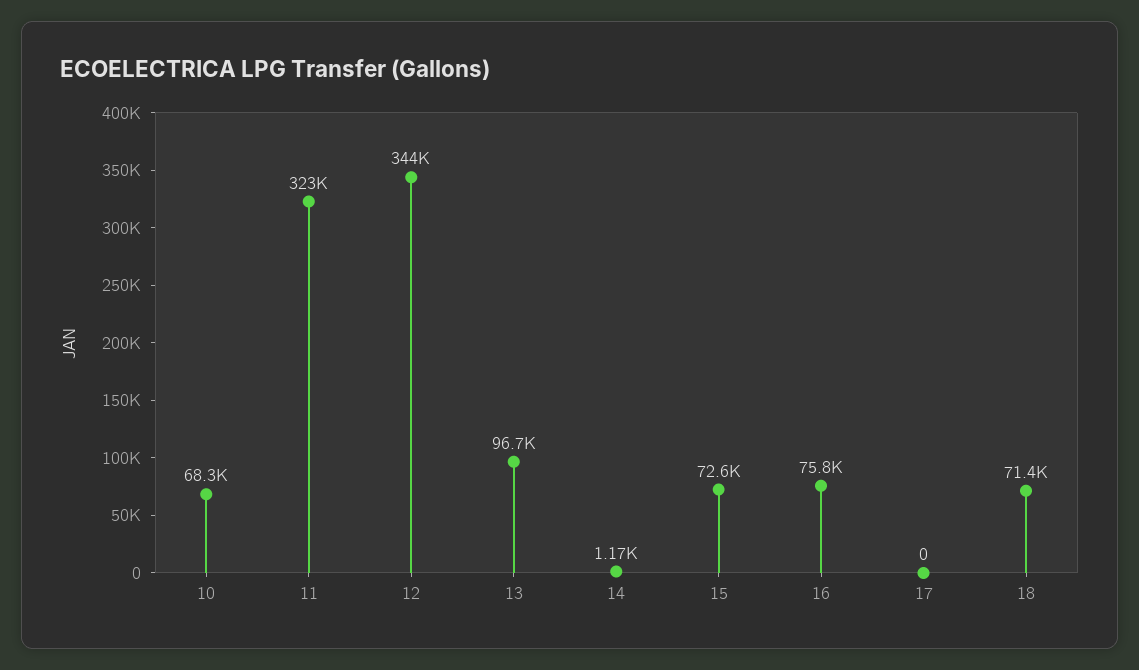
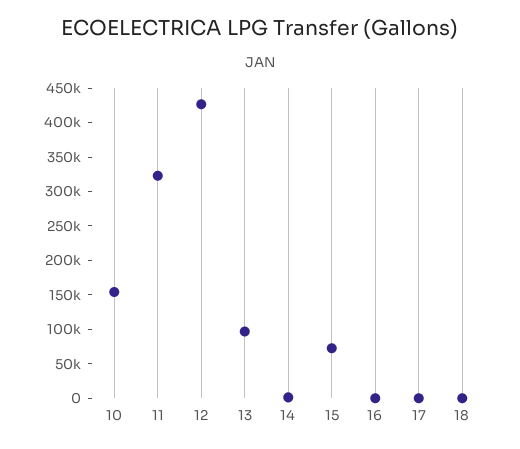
10: 68300 -> 150000
12: 344000 -> 425000
16: 75800 -> 0
18: 71400 -> 0

